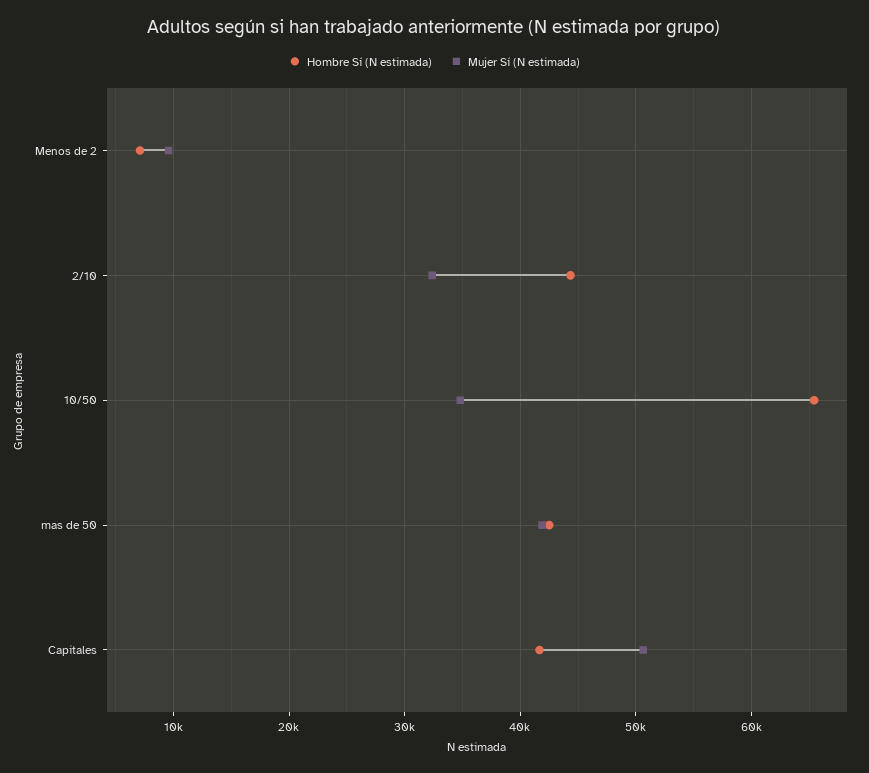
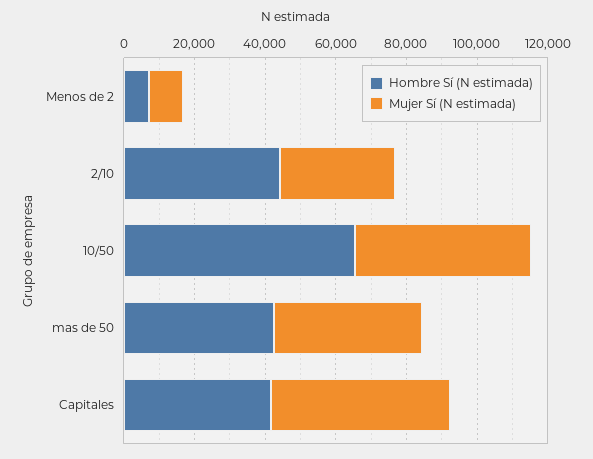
Mujer Sí (N estimada), 10/50: 35000 -> 50000

